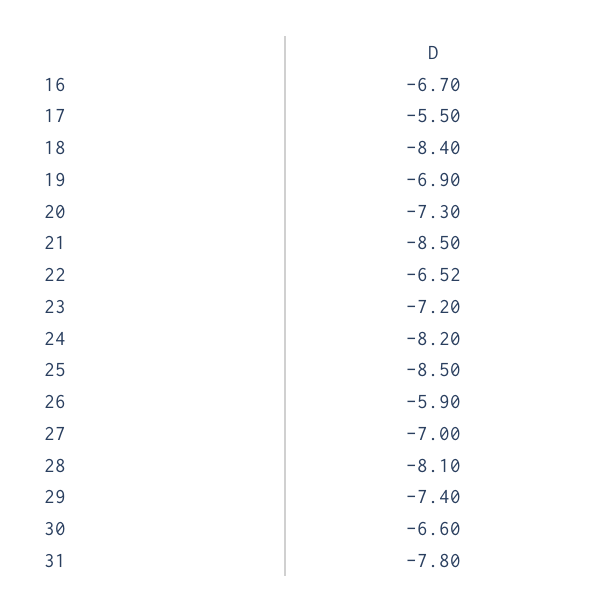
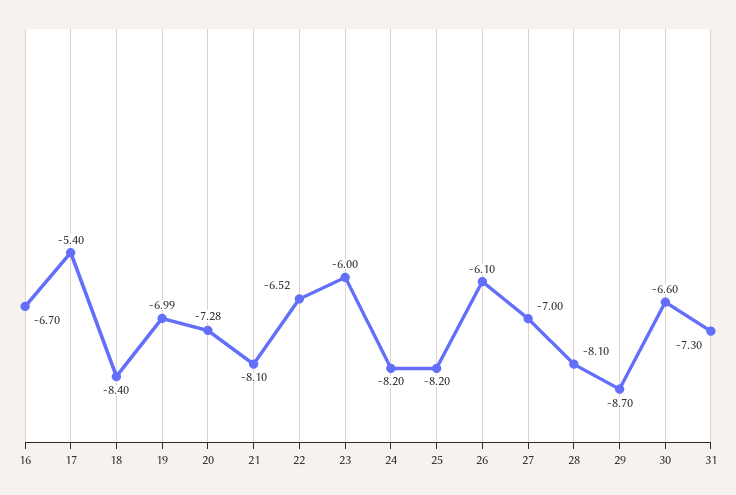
17: -5.5 -> -5.4
19: -6.9 -> -6.99
20: -7.3 -> -7.28
21: -8.5 -> -8.1
23: -7.2 -> -6
25: -8.5 -> -8.2
26: -5.9 -> -6.1
29: -7.4 -> -8.7
31: -7.8 -> -7.3

